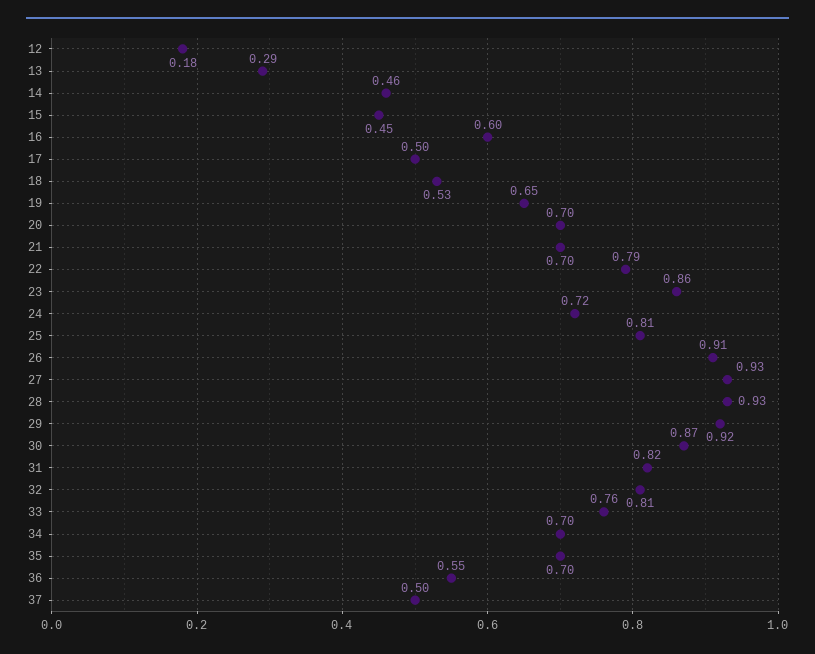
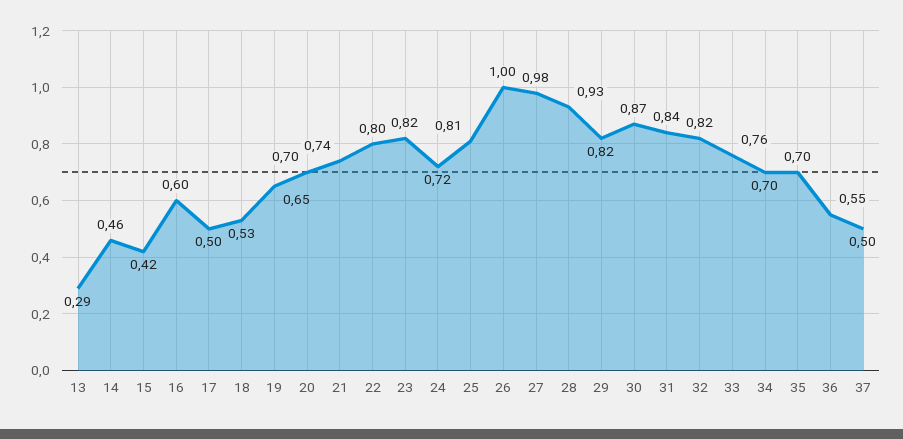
12: 0.18 -> none
15: 0.45 -> 0.42
21: 0.7 -> 0.74
22: 0.79 -> 0.8
23: 0.86 -> 0.82
26: 0.91 -> 1
27: 0.93 -> 0.98
29: 0.92 -> 0.82
31: 0.82 -> 0.84
32: 0.81 -> 0.82

